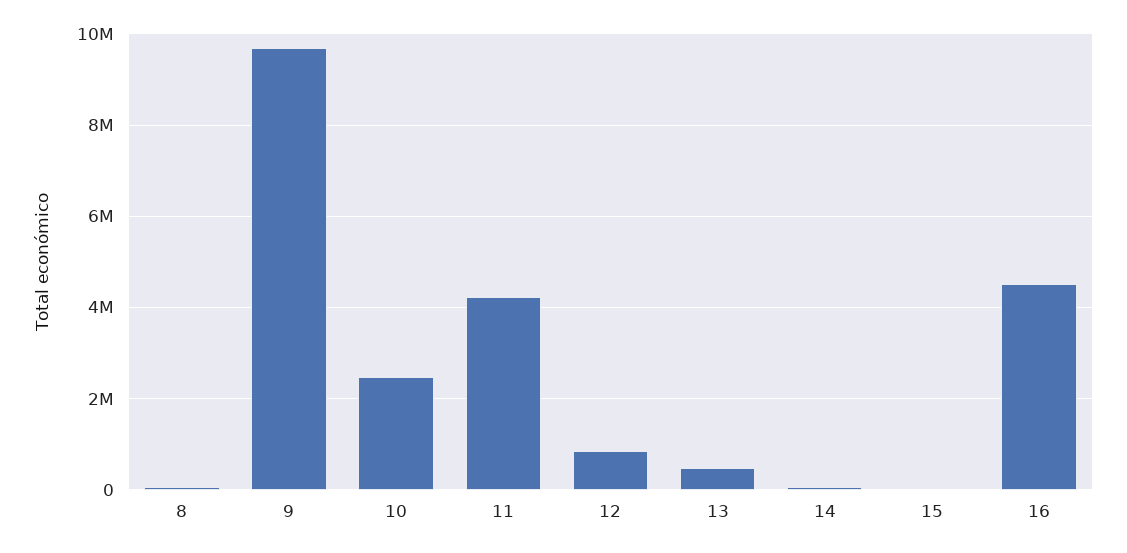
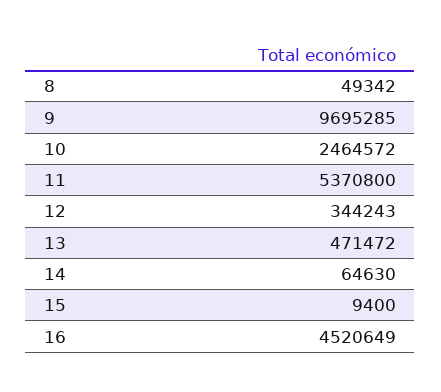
11: 4200000 -> 5370800
12: 800000 -> 344243

